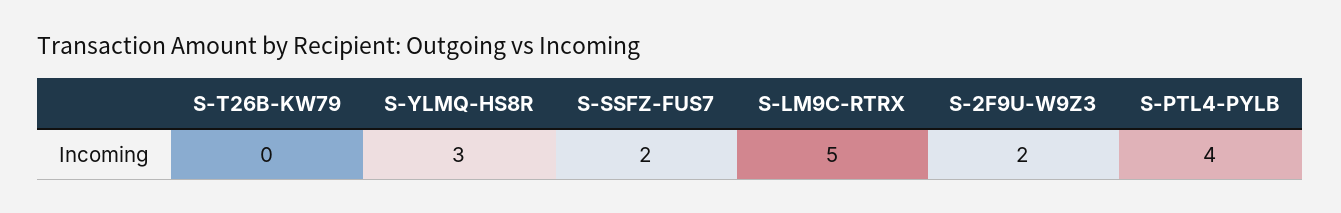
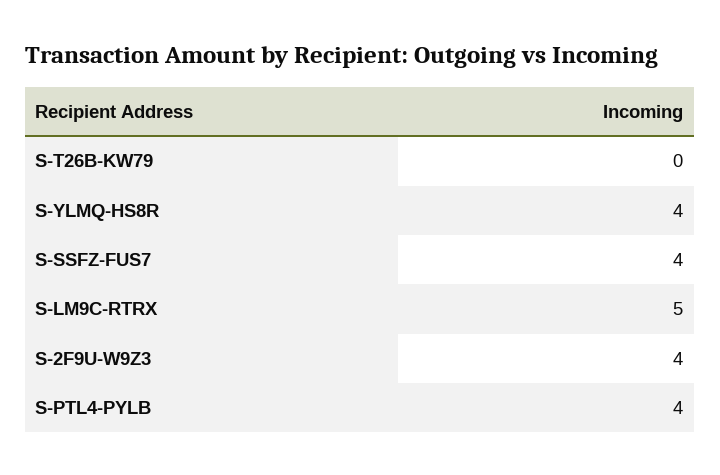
S-YLMQ-HS8R: 3 -> 4
S-SSFZ-FUS7: 2 -> 4
S-2F9U-W9Z3: 2 -> 4

